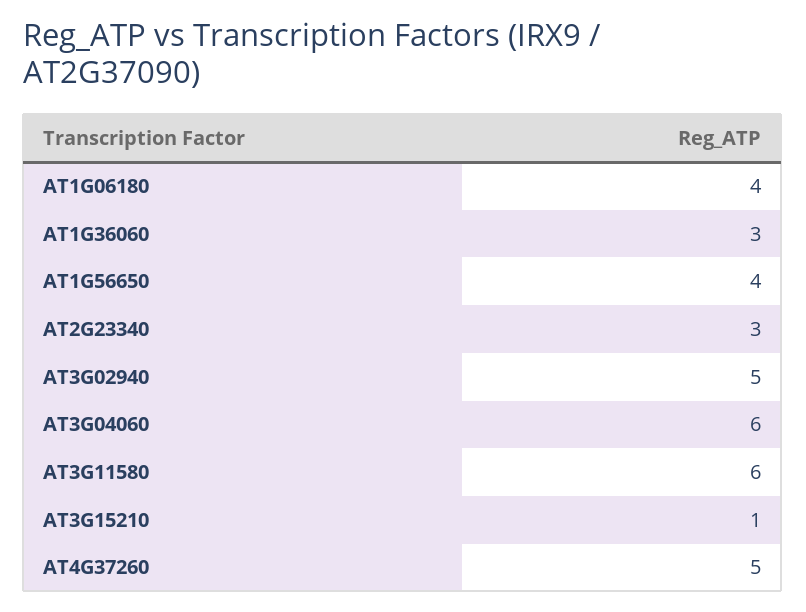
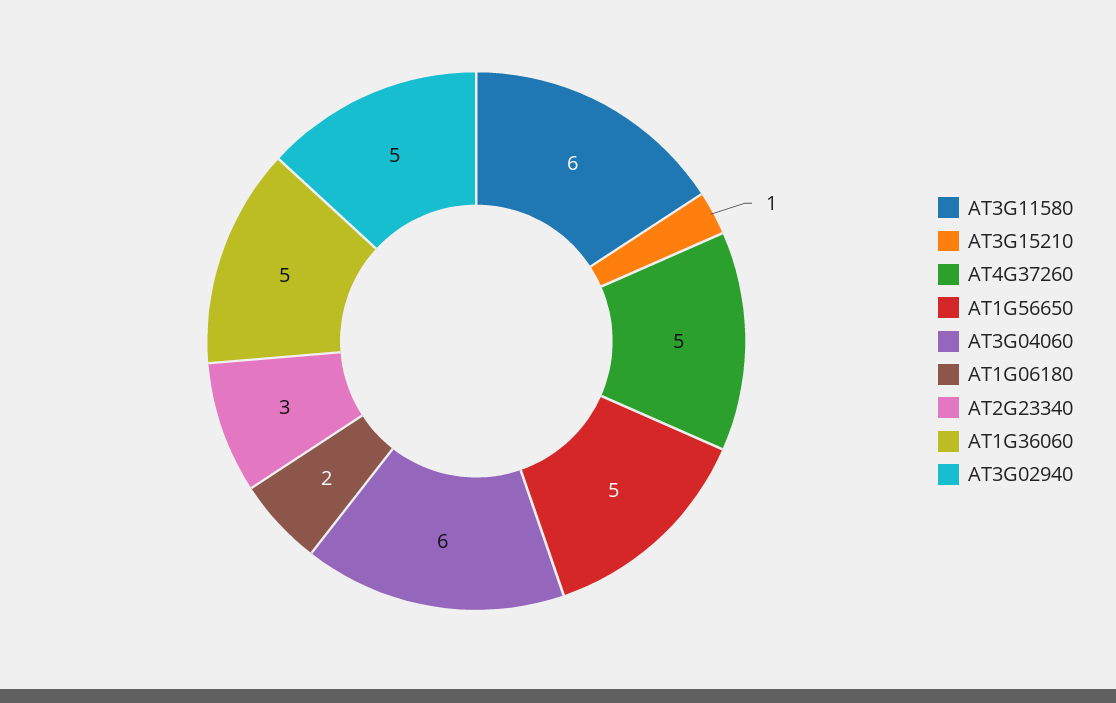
AT1G06180: 4 -> 2
AT1G36060: 3 -> 5
AT1G56650: 4 -> 5

